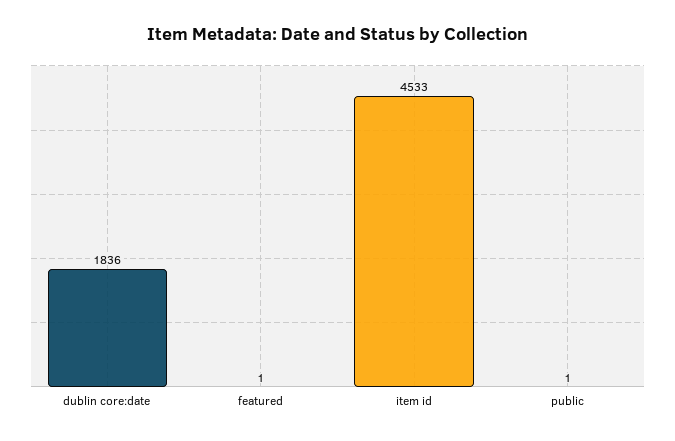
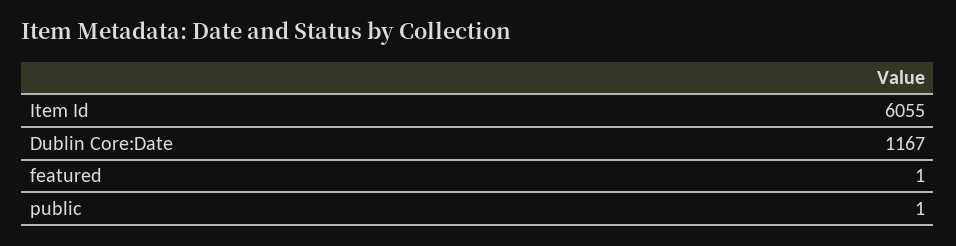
dublin core:date: 1836 -> 1167
item id: 4533 -> 6055

